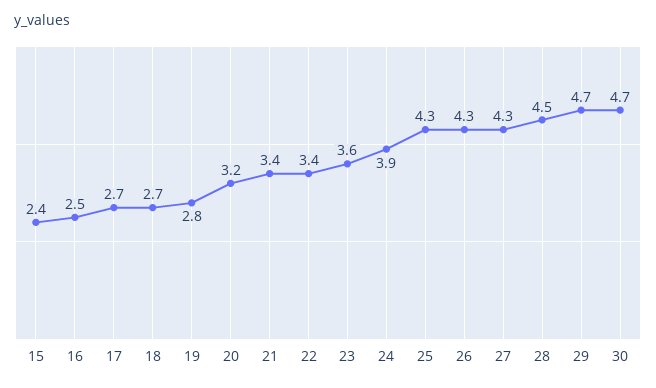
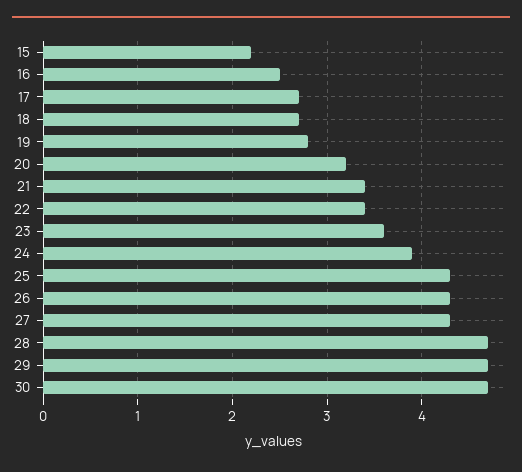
15: 2.4 -> 2.2
28: 4.5 -> 4.7

